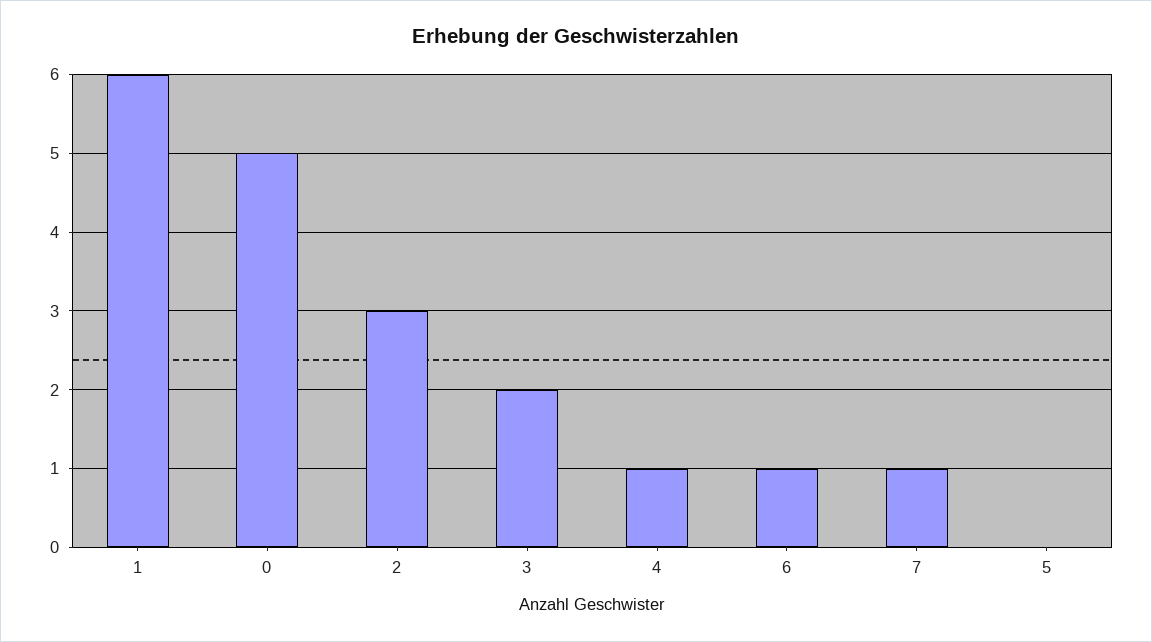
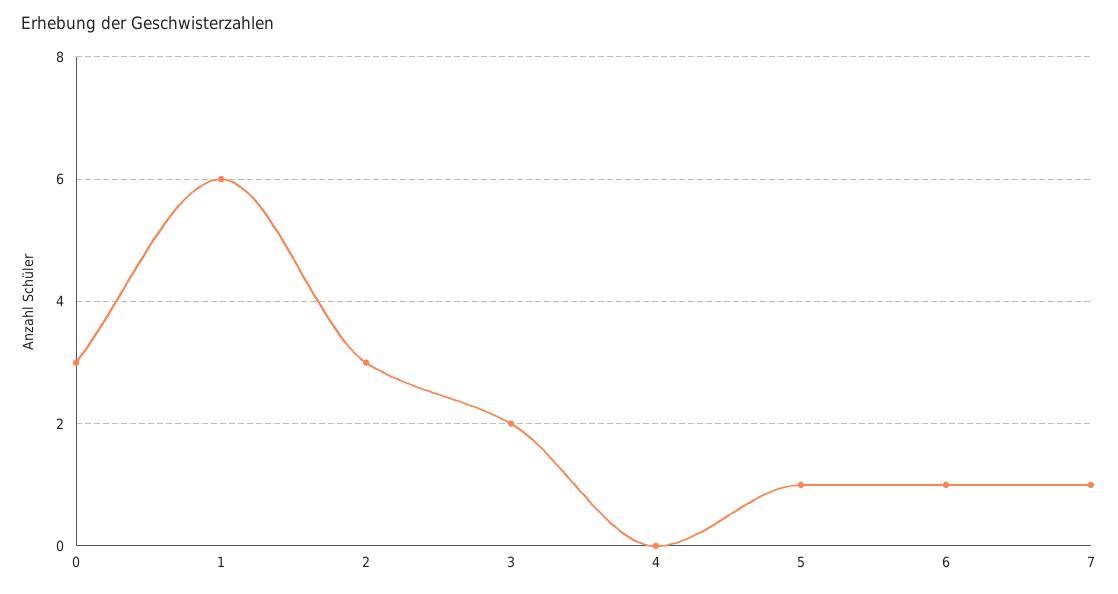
0: 5 -> 3
4: 1 -> 0
5: 0 -> 1

